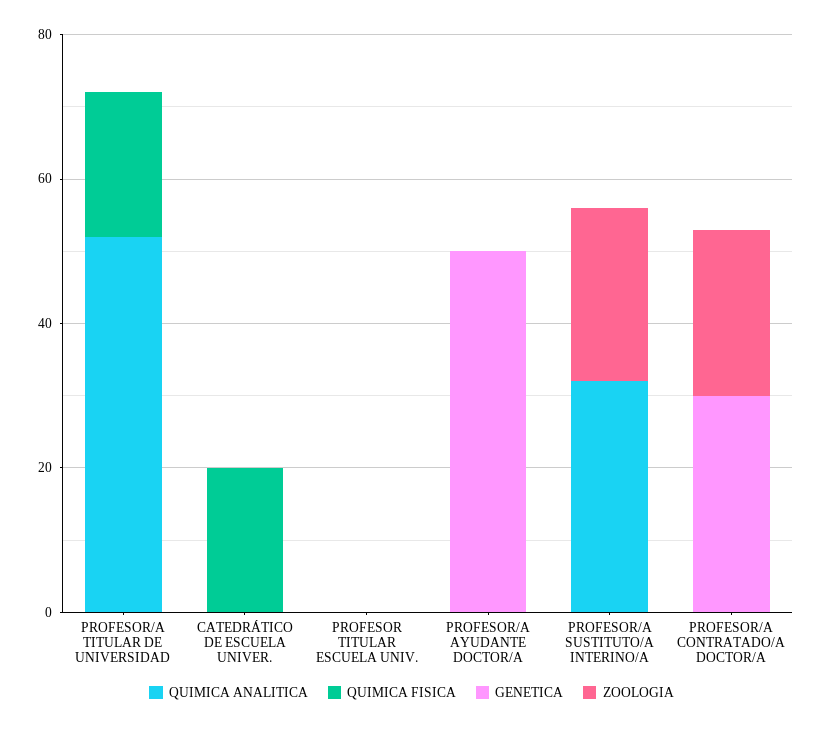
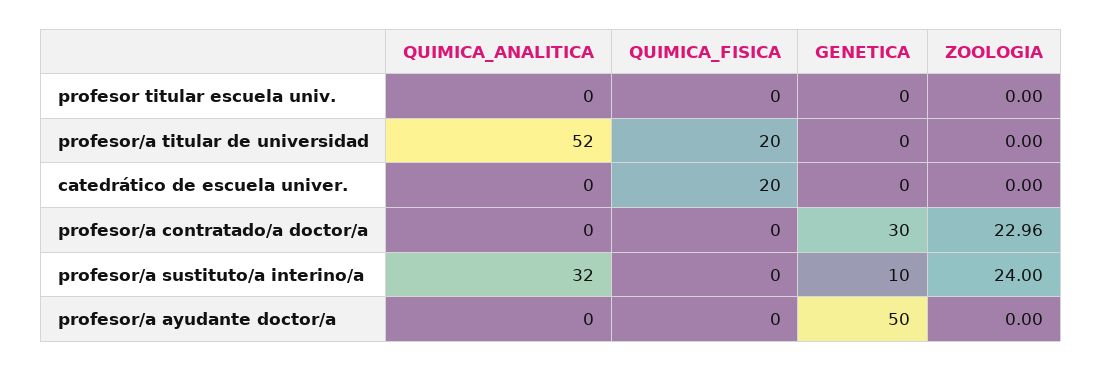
GENETICA, PROFESOR/A SUSTITUTO/A INTERINO/A: 0 -> 10

